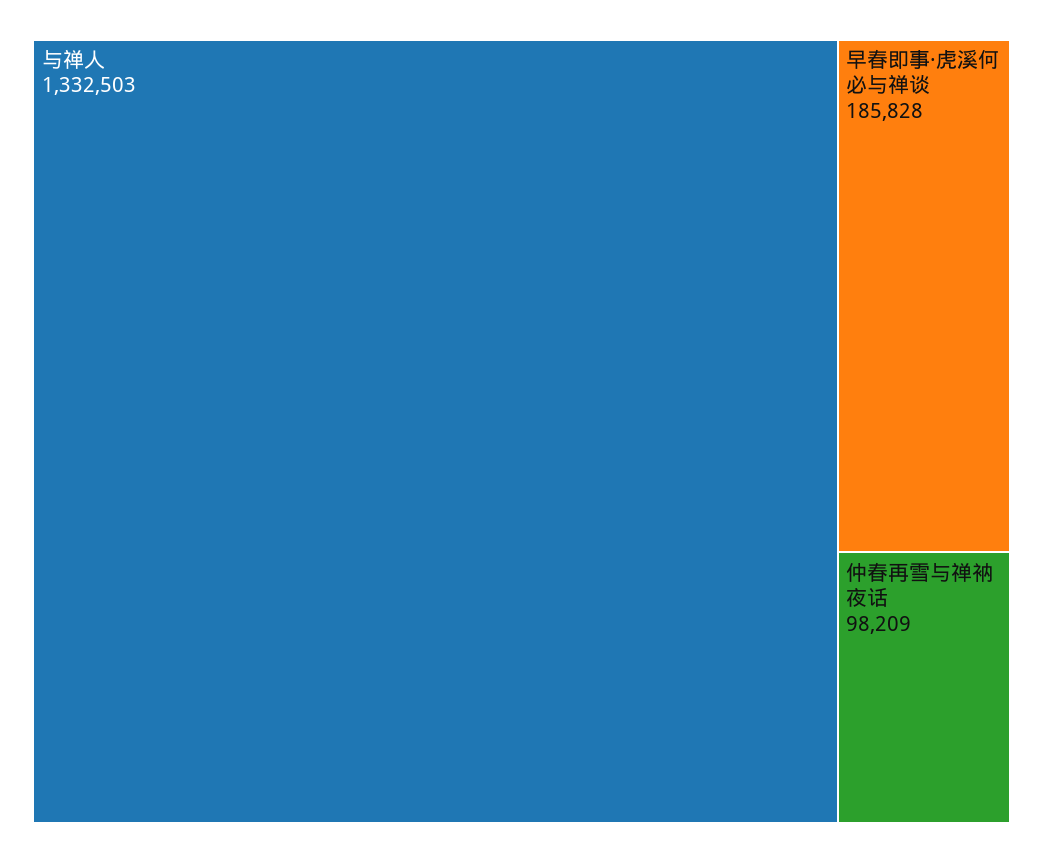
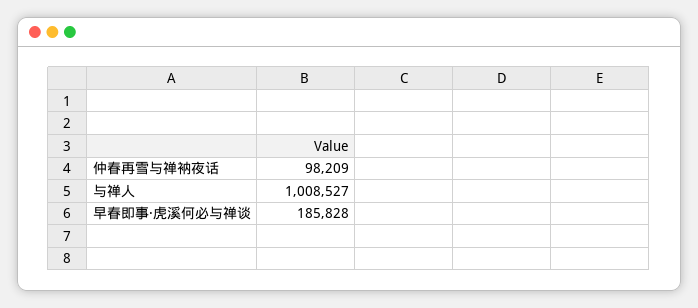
与禅人: 1332503 -> 1008527

